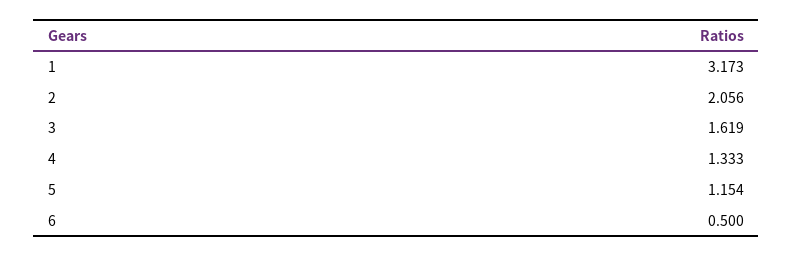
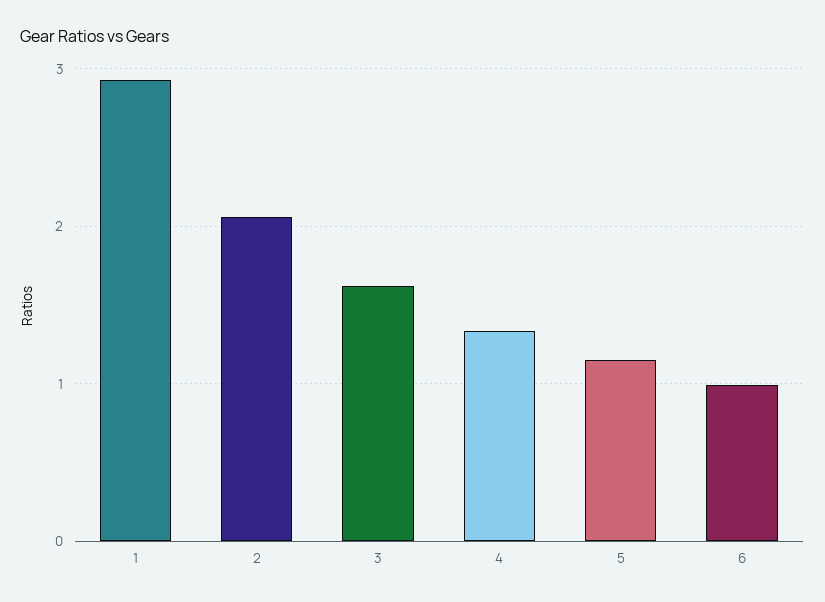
1: 3.173 -> 2.9
6: 0.5 -> 1

